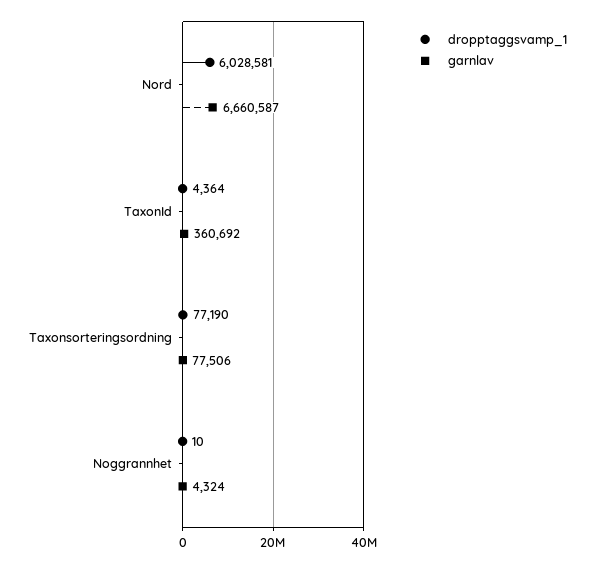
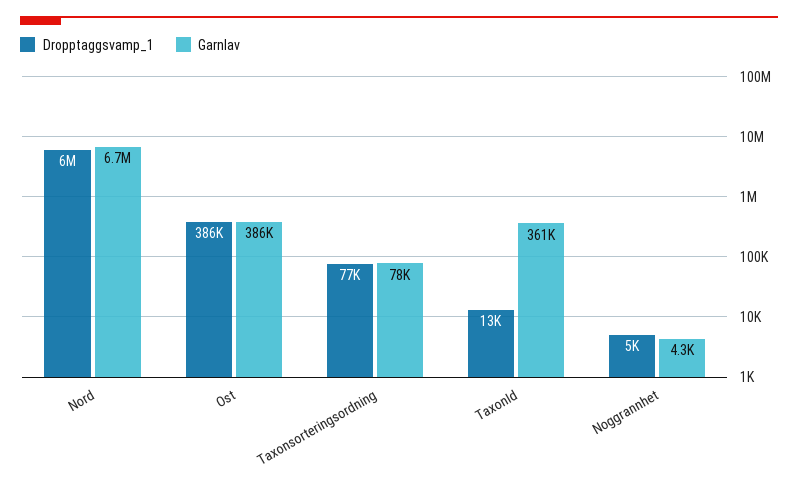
dropptaggsvamp_1, TaxonId: 4364 -> 13000
dropptaggsvamp_1, Noggrannhet: 10 -> 5000
dropptaggsvamp_1, Ost: none -> 386000
garnlav, Ost: none -> 386000

